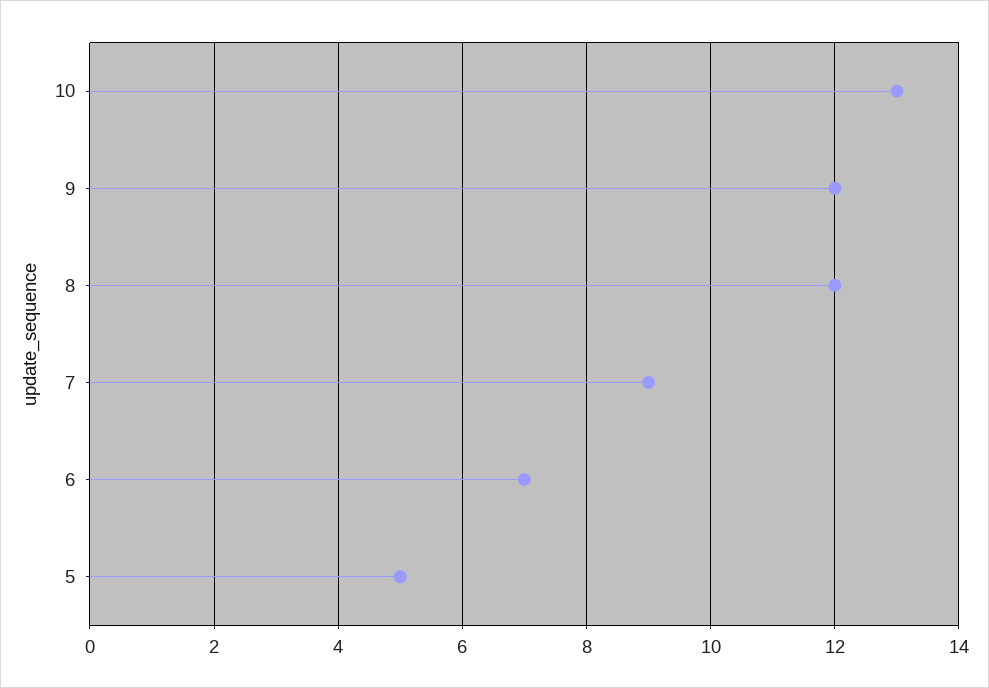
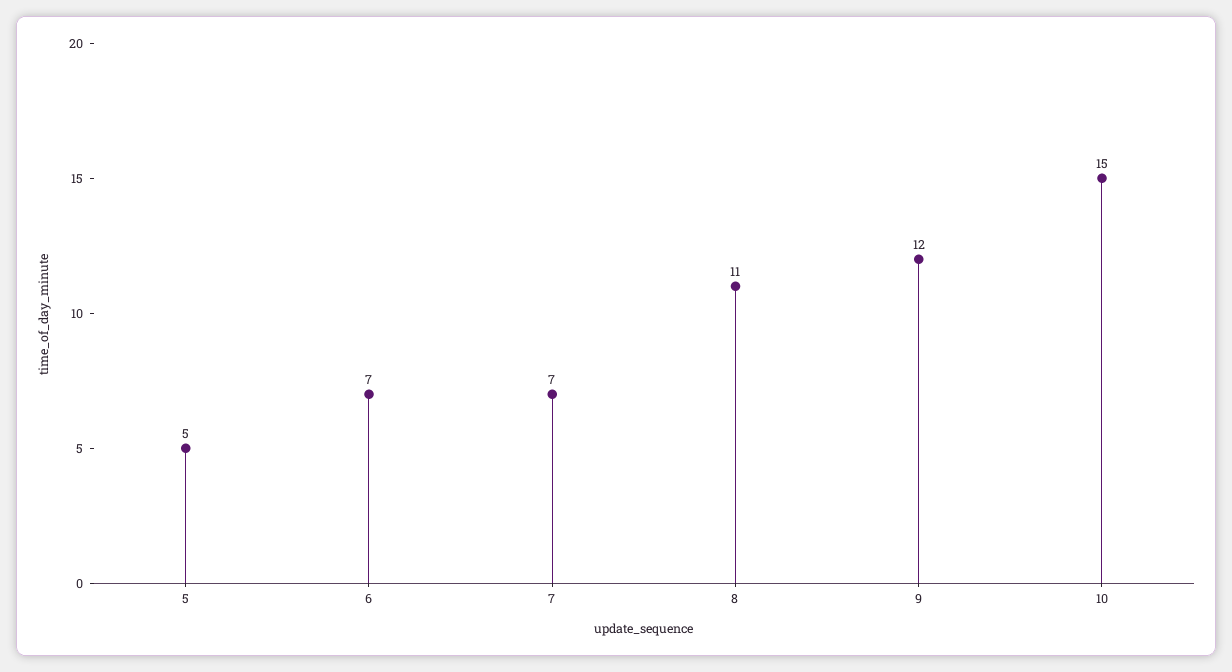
10: 13 -> 15
8: 12 -> 11
7: 9 -> 7

